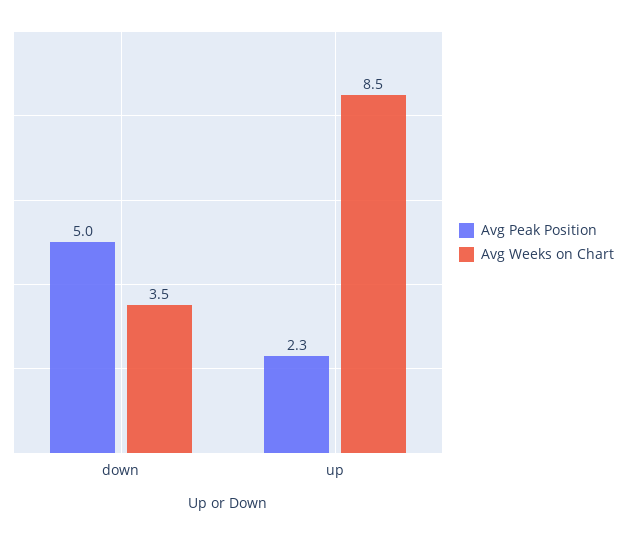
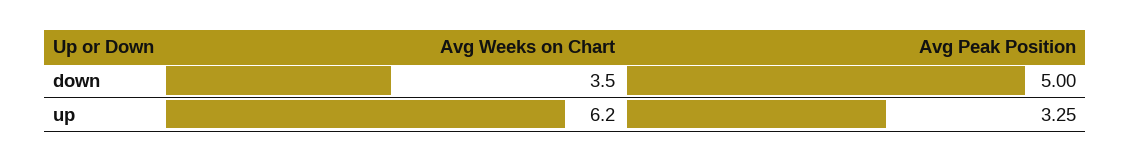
Avg Peak Position, up: 2.3 -> 3.25
Avg Weeks on Chart, up: 8.5 -> 6.2

